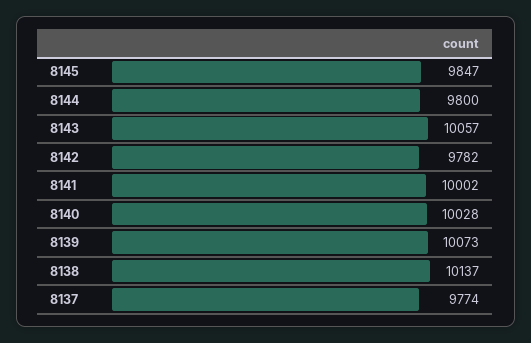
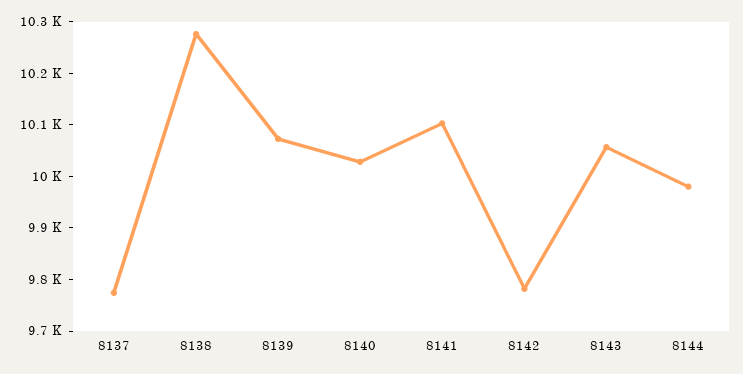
8145: 9847 -> none
8144: 9800 -> 9980
8141: 10002 -> 10100
8138: 10137 -> 10280

